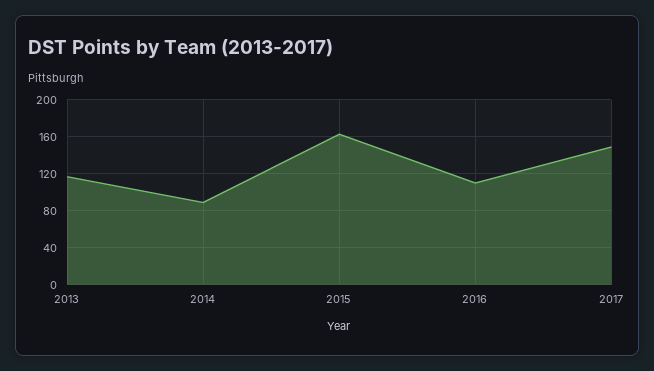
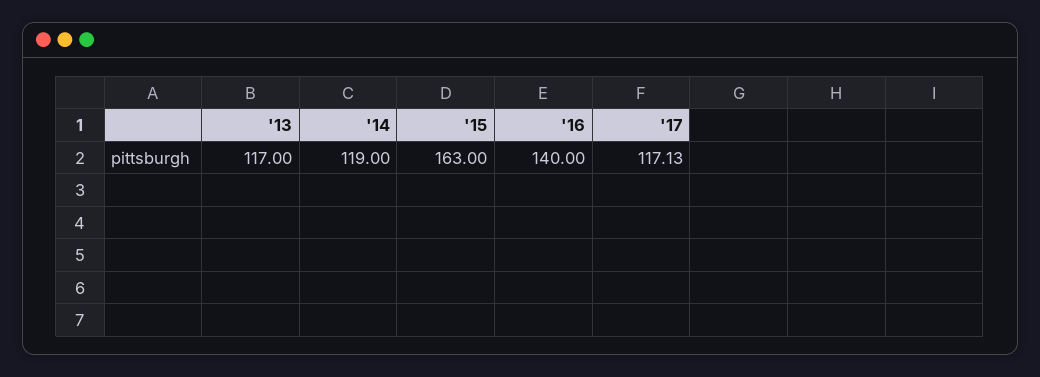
2014: 90 -> 119
2016: 110 -> 140
2017: 150 -> 117.13

